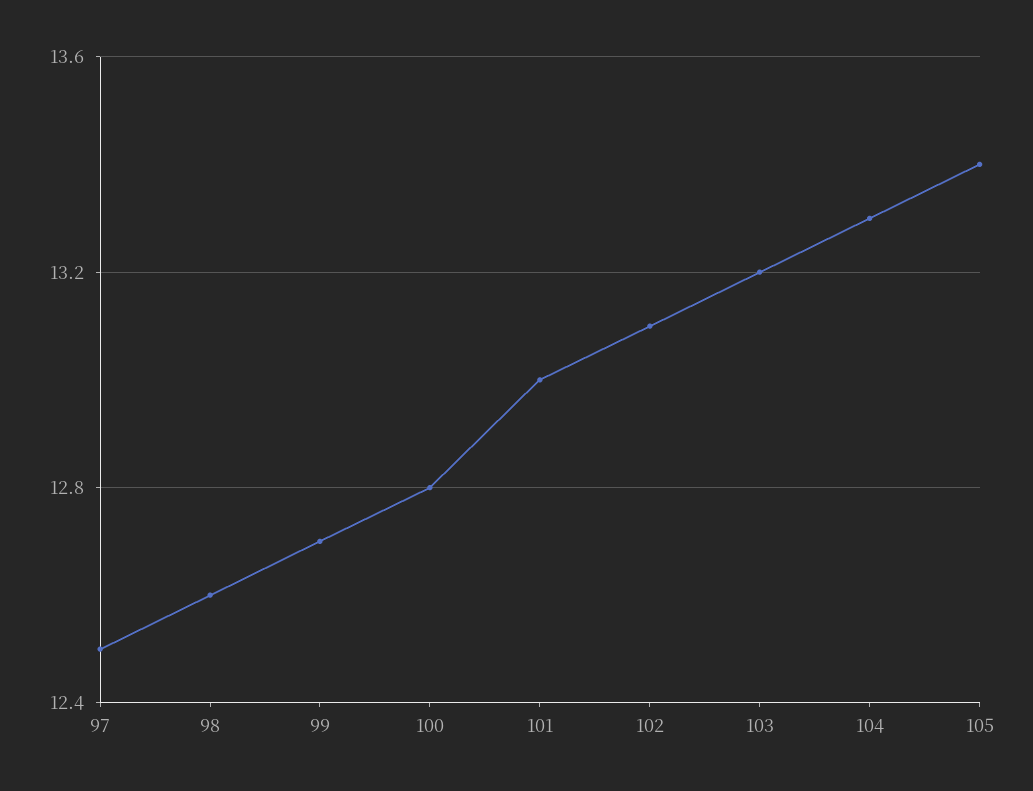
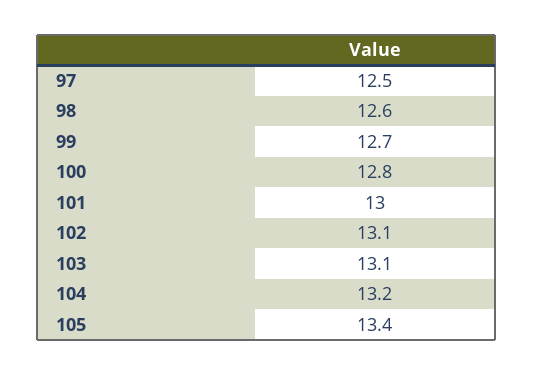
103: 13.2 -> 13.1
104: 13.3 -> 13.2

